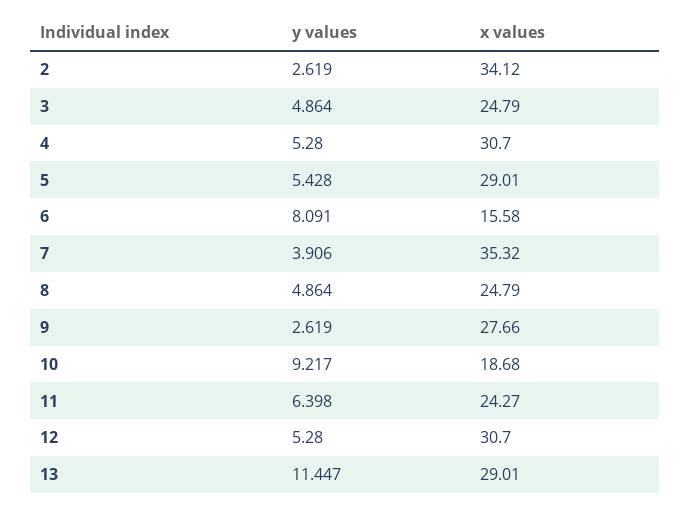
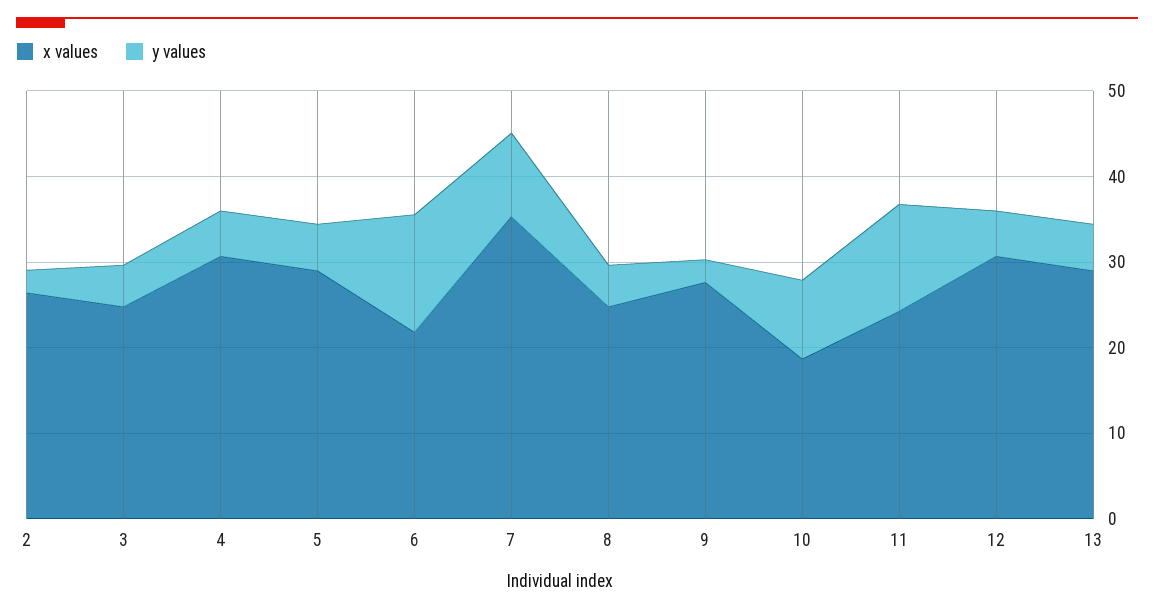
x values, 2: 34.12 -> 26
y values, 6: 8.091 -> 14
x values, 6: 15.58 -> 22
y values, 7: 3.906 -> 10
y values, 11: 6.398 -> 12
y values, 13: 11.447 -> 6

